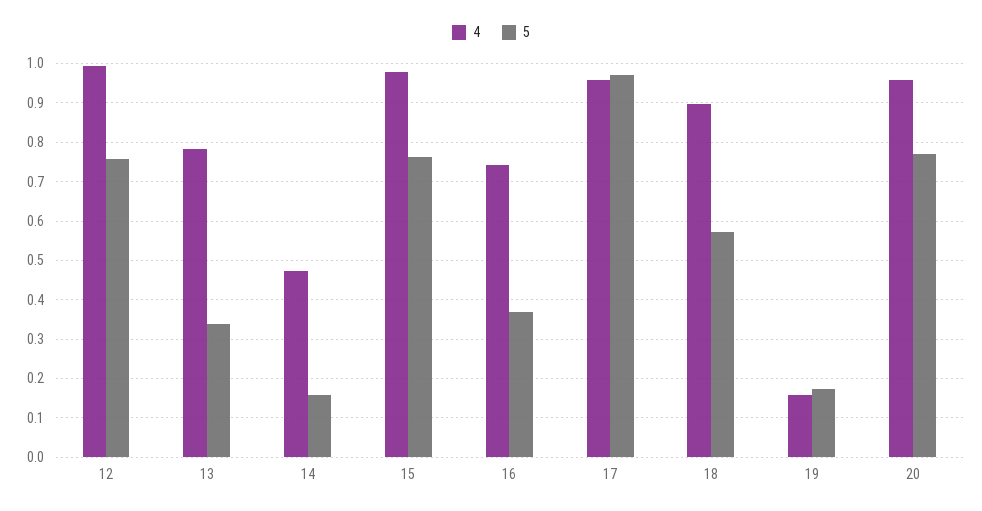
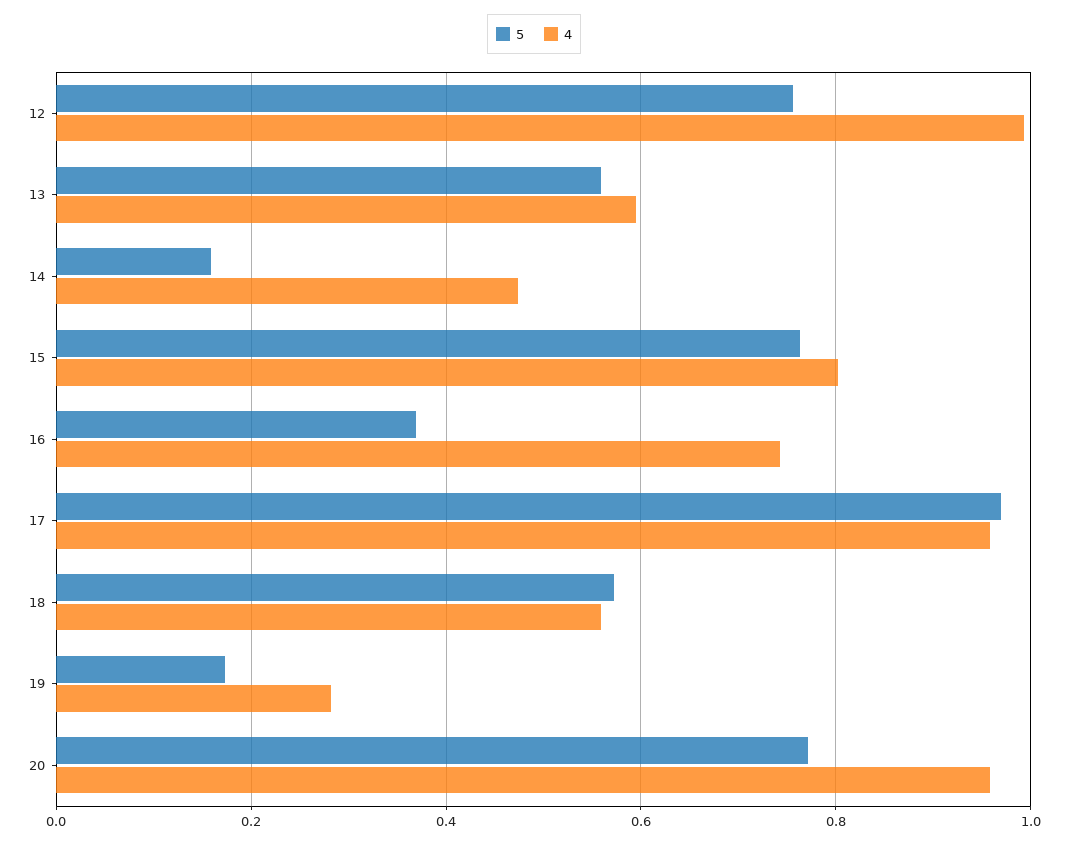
4, 13: 0.78 -> 0.6
5, 13: 0.34 -> 0.56
4, 15: 0.98 -> 0.8
4, 18: 0.9 -> 0.56
4, 19: 0.16 -> 0.28

